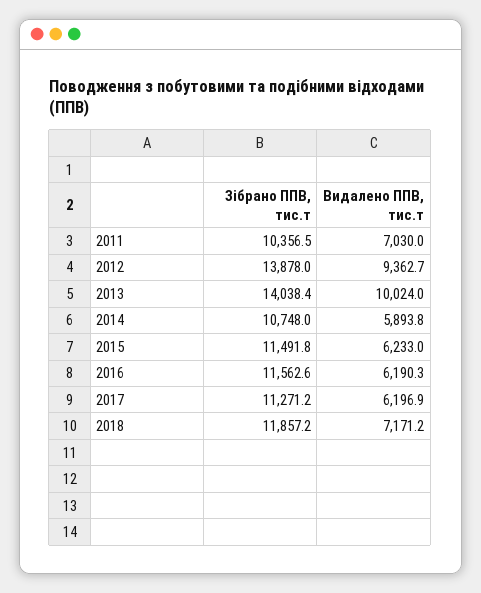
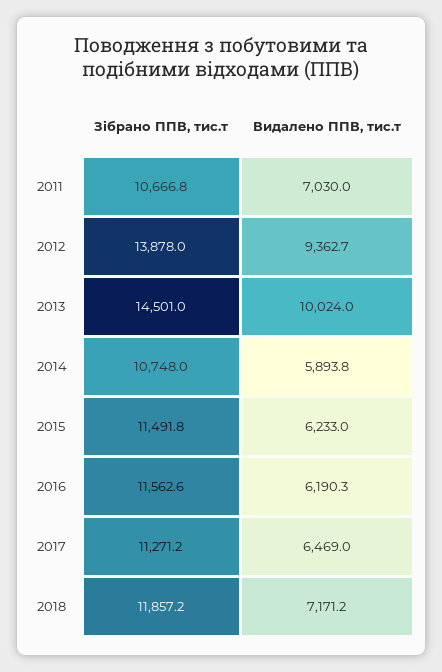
Зібрано ППВ, тис.т, 2011: 10356.5 -> 10666.8
Зібрано ППВ, тис.т, 2013: 14038.4 -> 14501
Видалено ППВ, тис.т, 2017: 6196.9 -> 6469

